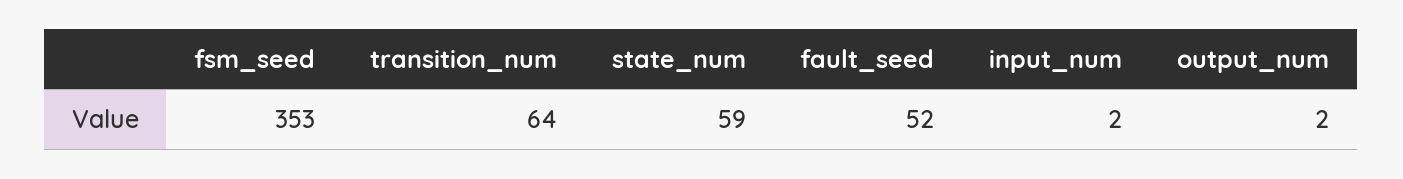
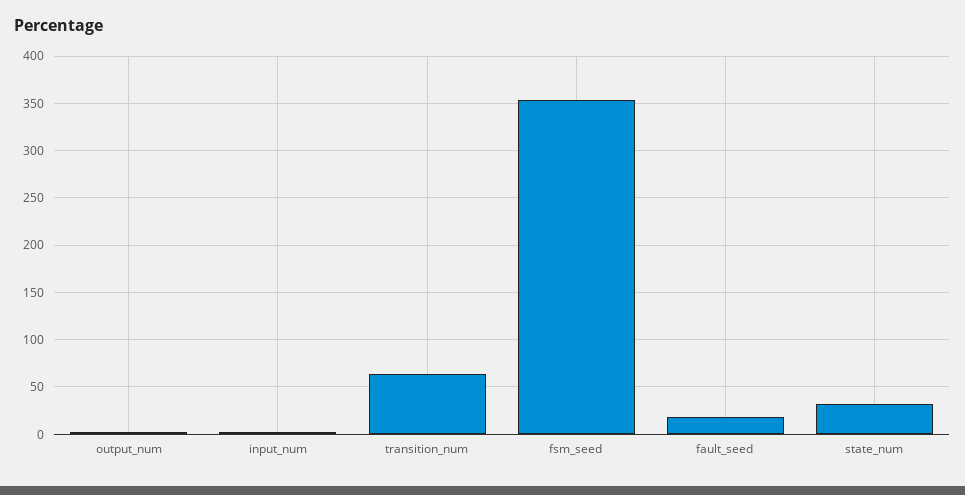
state_num: 59 -> 30
fault_seed: 52 -> 20

